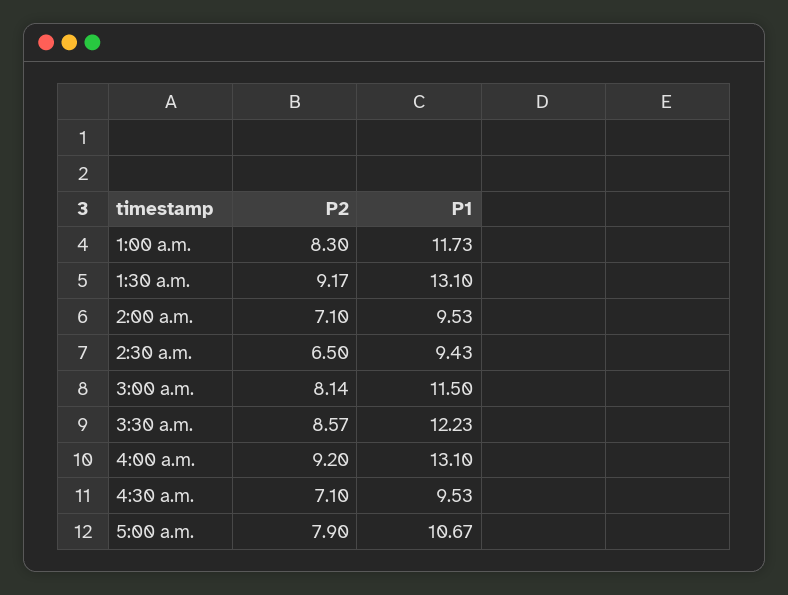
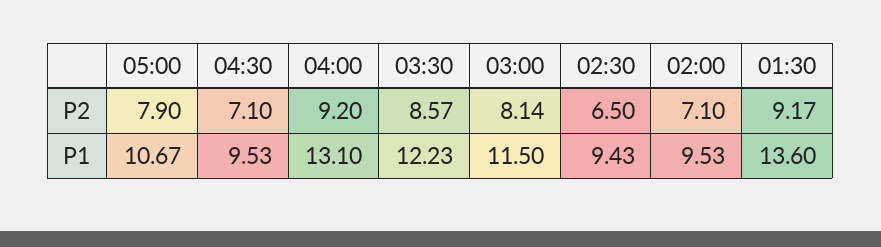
P2, 1:00 a.m.: 8.3 -> none
P1, 1:00 a.m.: 11.73 -> none
P1, 1:30 a.m.: 13.1 -> 13.6

